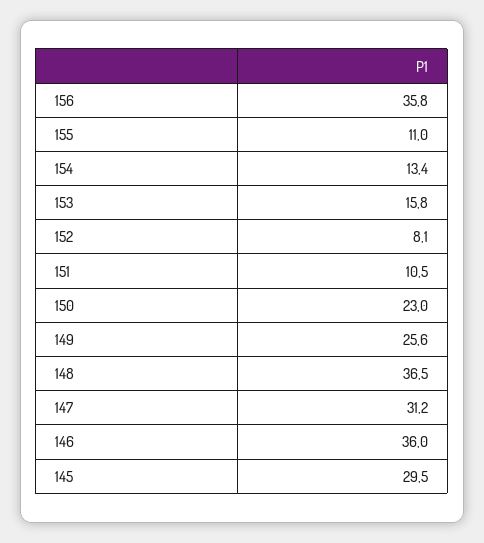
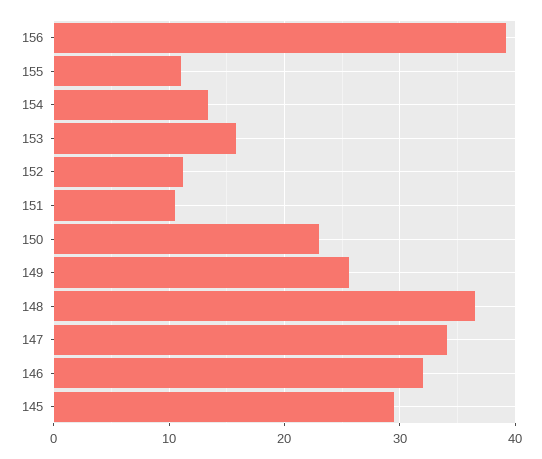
156: 35.8 -> 39
152: 8.1 -> 11
147: 31.2 -> 34
146: 36 -> 32

